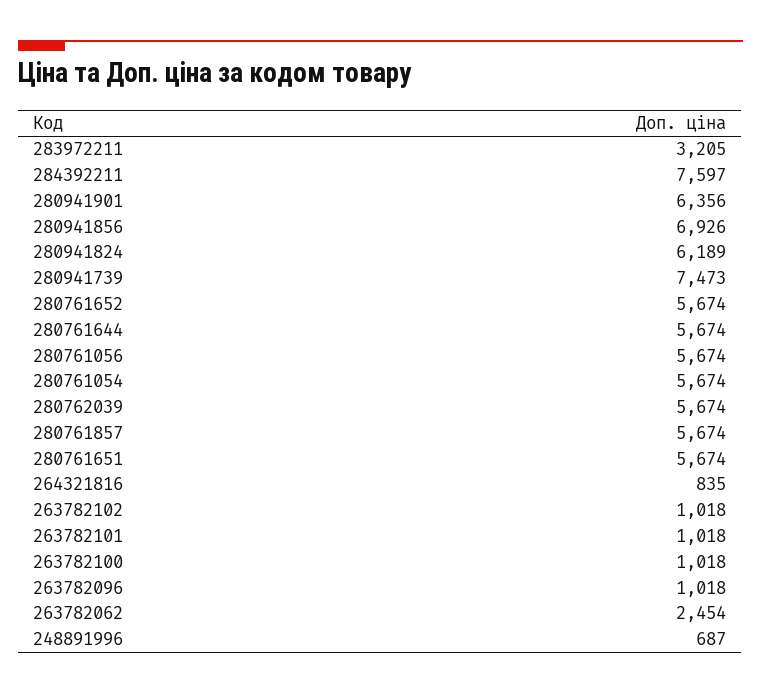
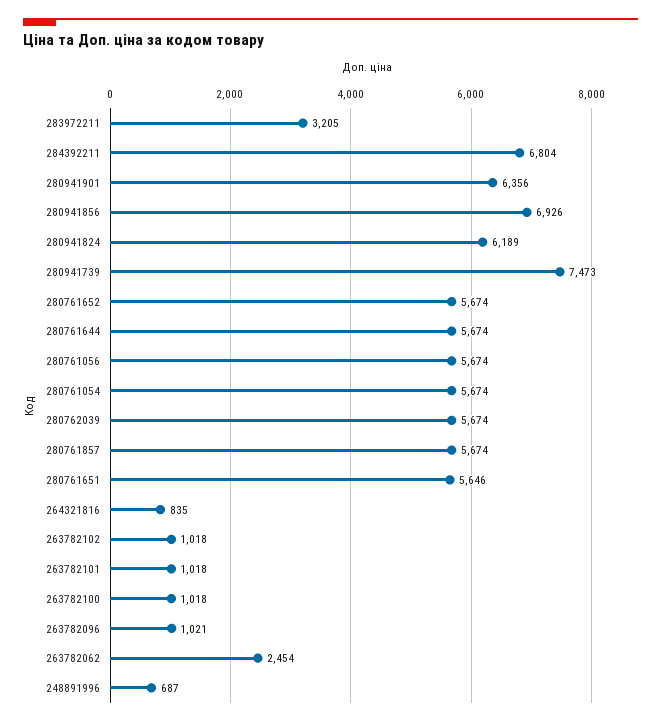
284392211: 7597 -> 6804
280761651: 5674 -> 5646
263782096: 1018 -> 1021

